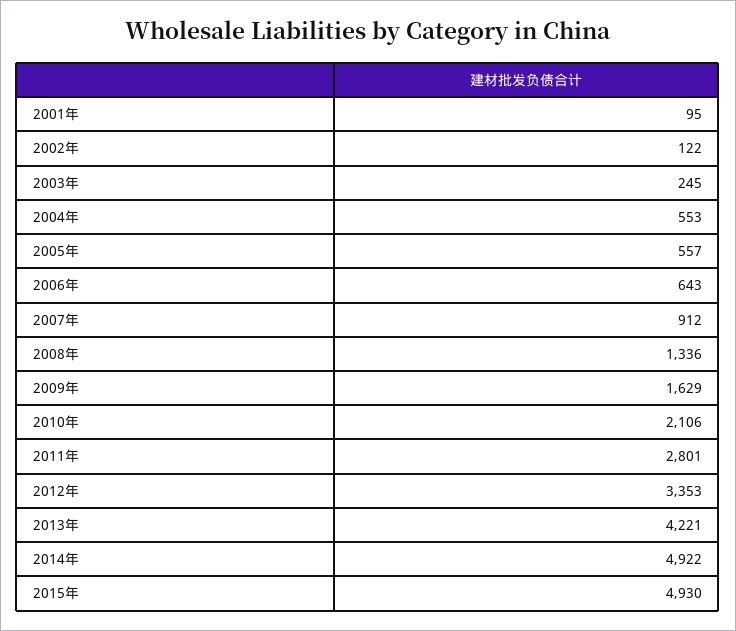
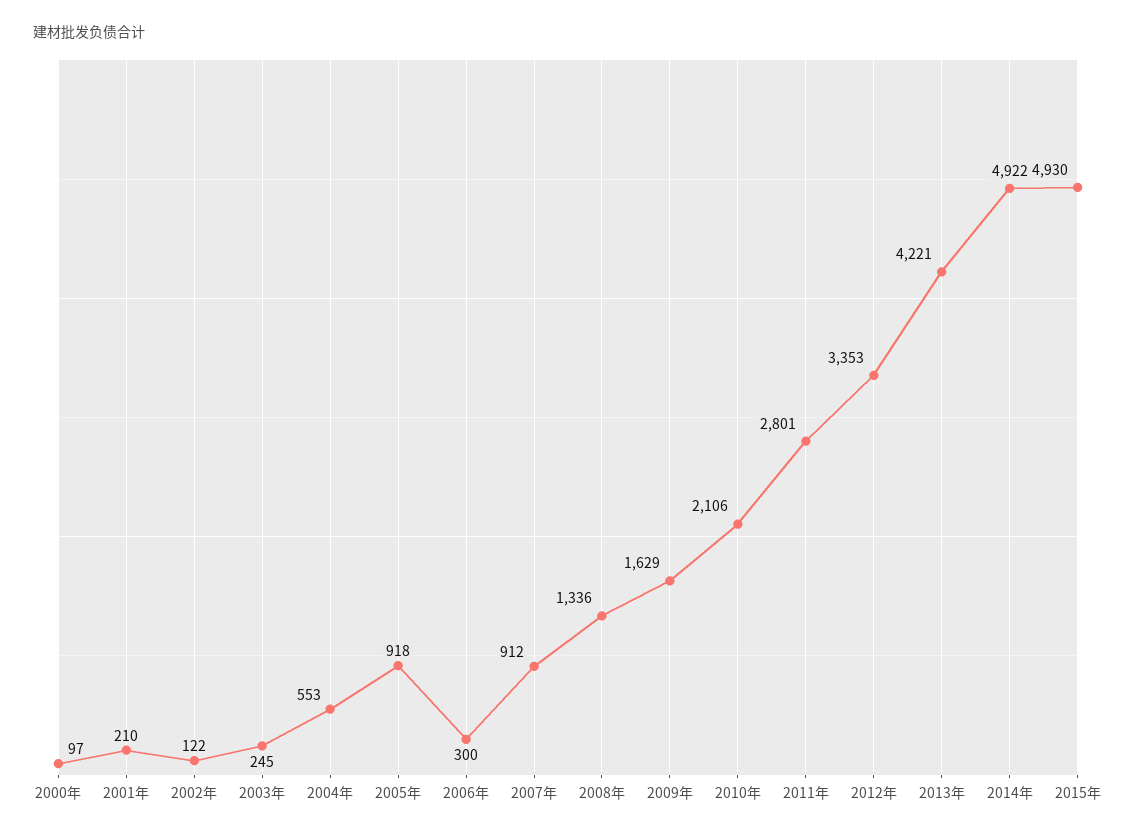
2001年: 95 -> 210
2005年: 557 -> 918
2006年: 643 -> 300
2000年: none -> 97

